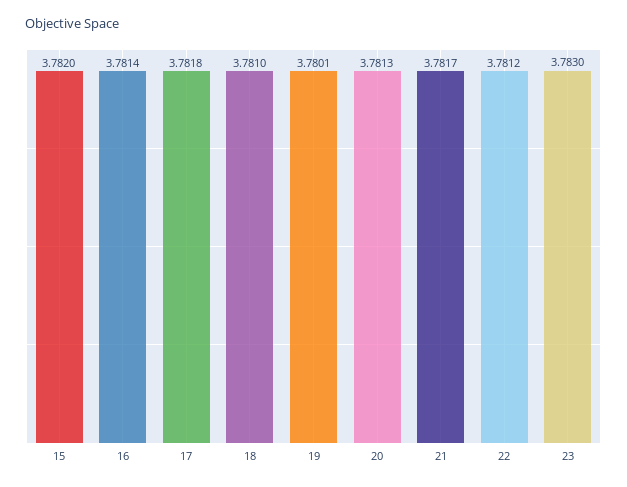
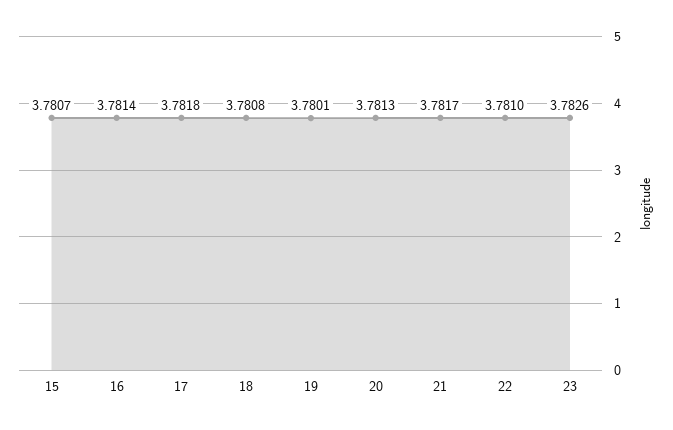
15: 3.782 -> 3.7807
18: 3.781 -> 3.7808
22: 3.7812 -> 3.781
23: 3.783 -> 3.7826

